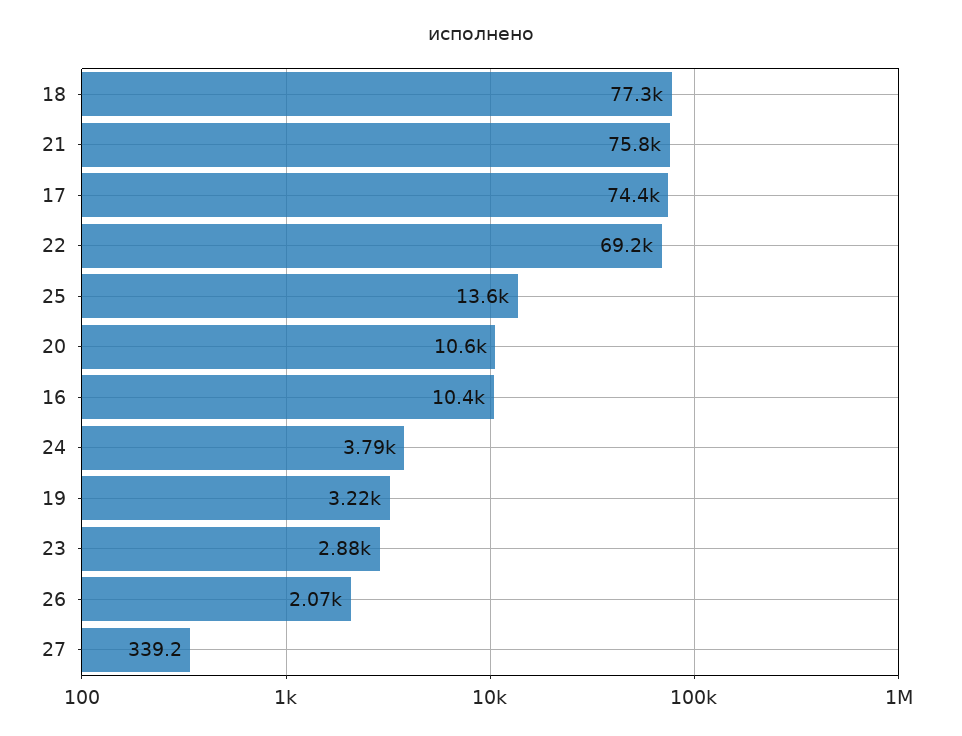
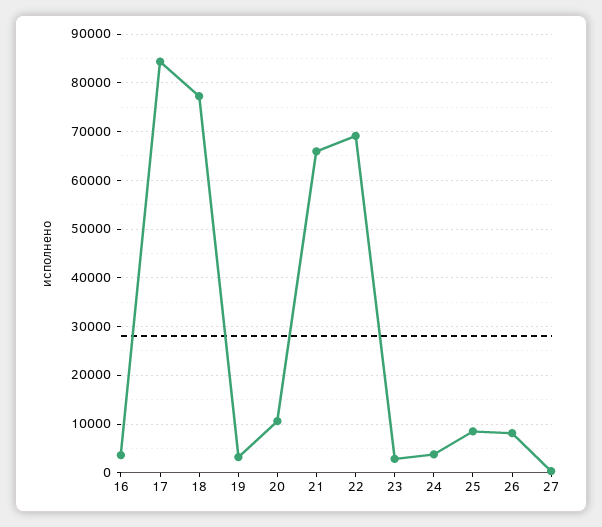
21: 75800 -> 66000
17: 74400 -> 84000
25: 13600 -> 8000
16: 10400 -> 4000
26: 2070 -> 8000

